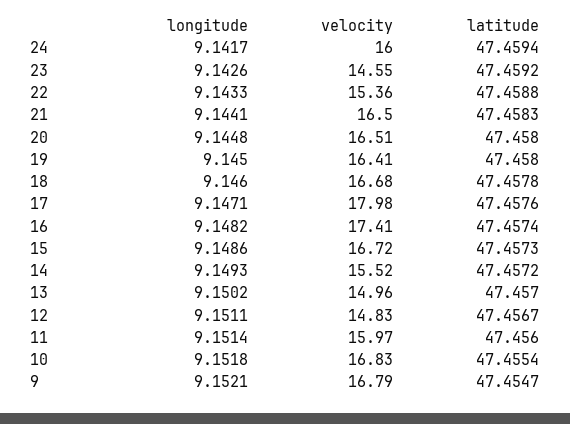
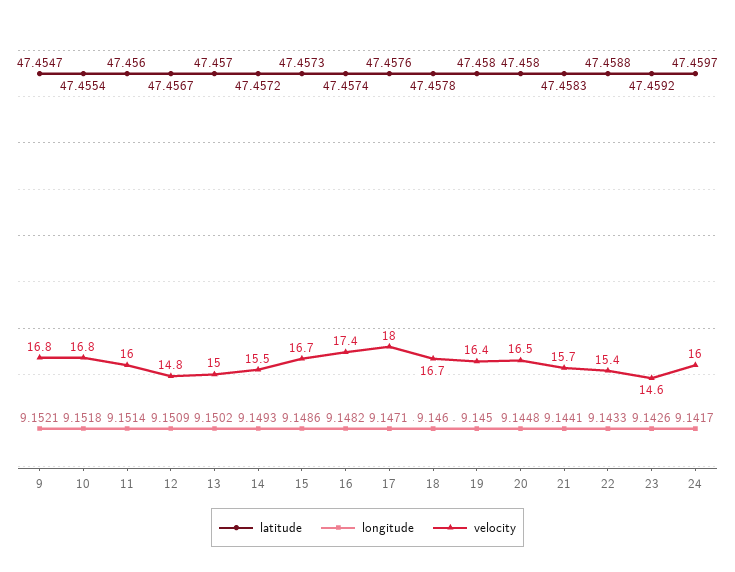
latitude, 24: 47.4594 -> 47.4597
velocity, 21: 16.5 -> 15.7
longitude, 12: 9.1511 -> 9.1509

